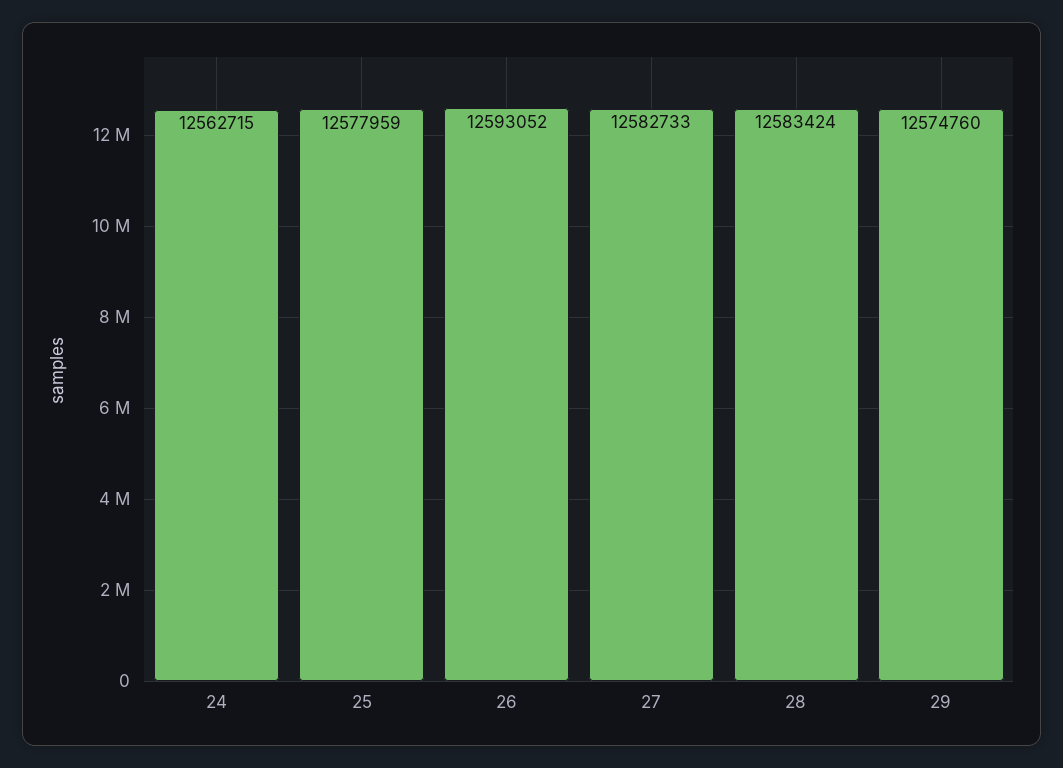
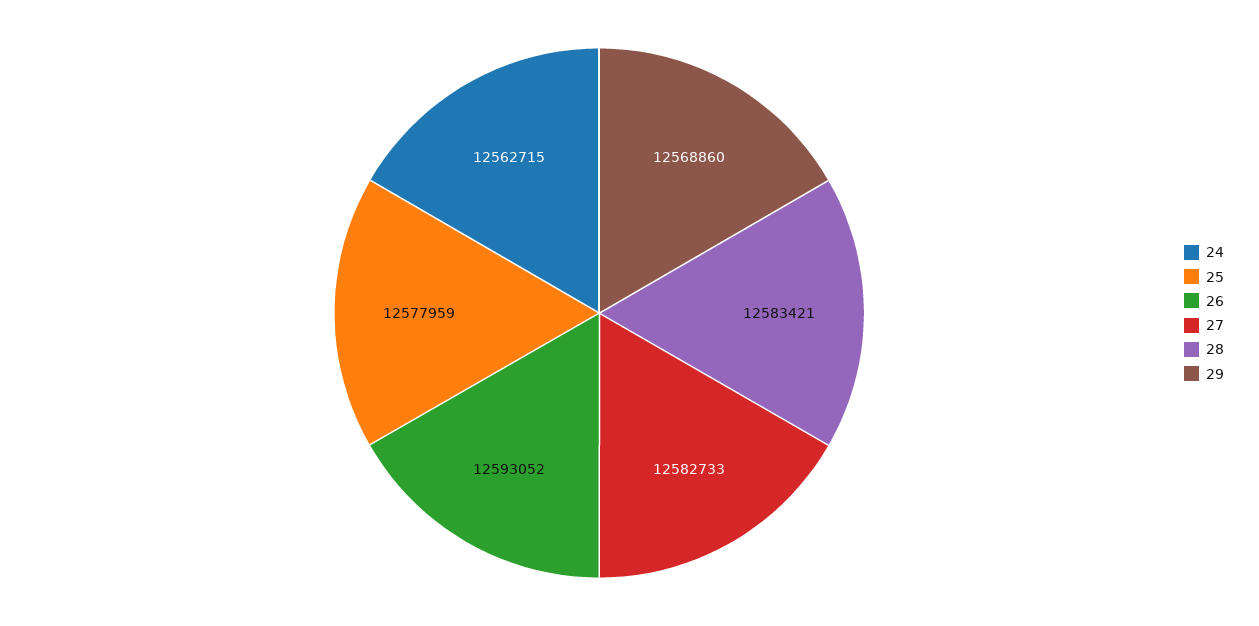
28: 12583424 -> 12583421
29: 12574760 -> 12568860

